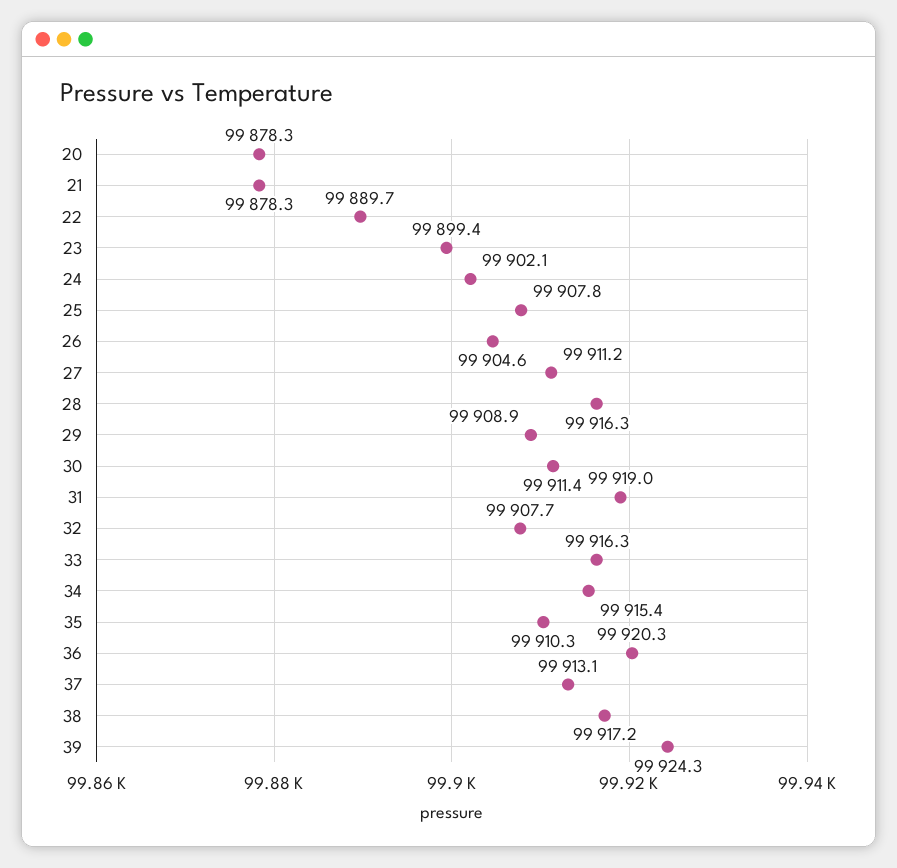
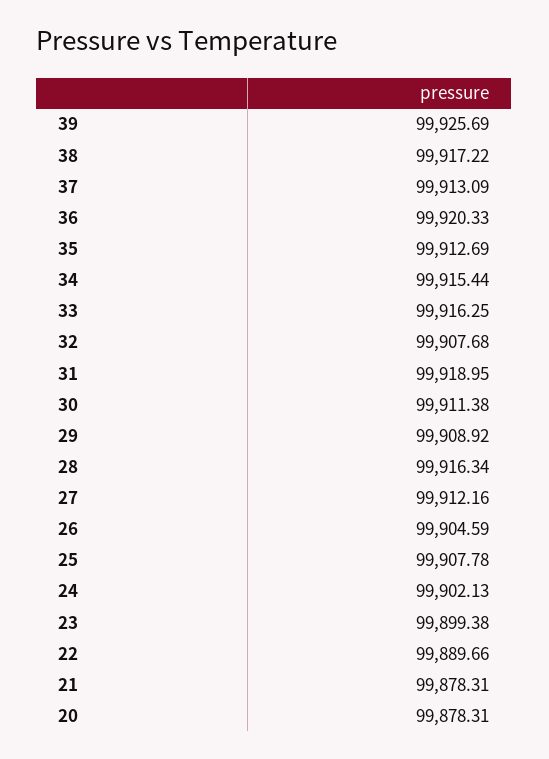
27: 99911.2 -> 99912.16
35: 99910.3 -> 99912.69
39: 99924.3 -> 99925.69

